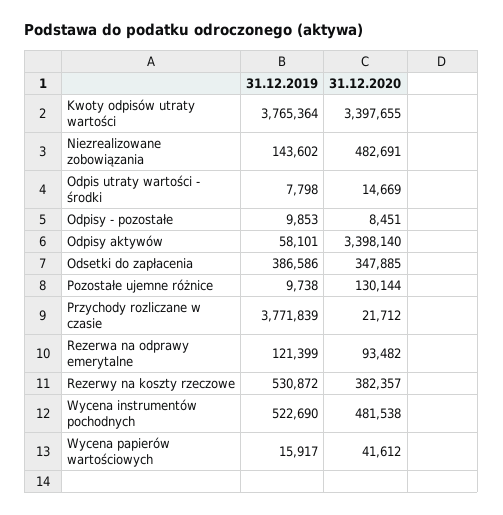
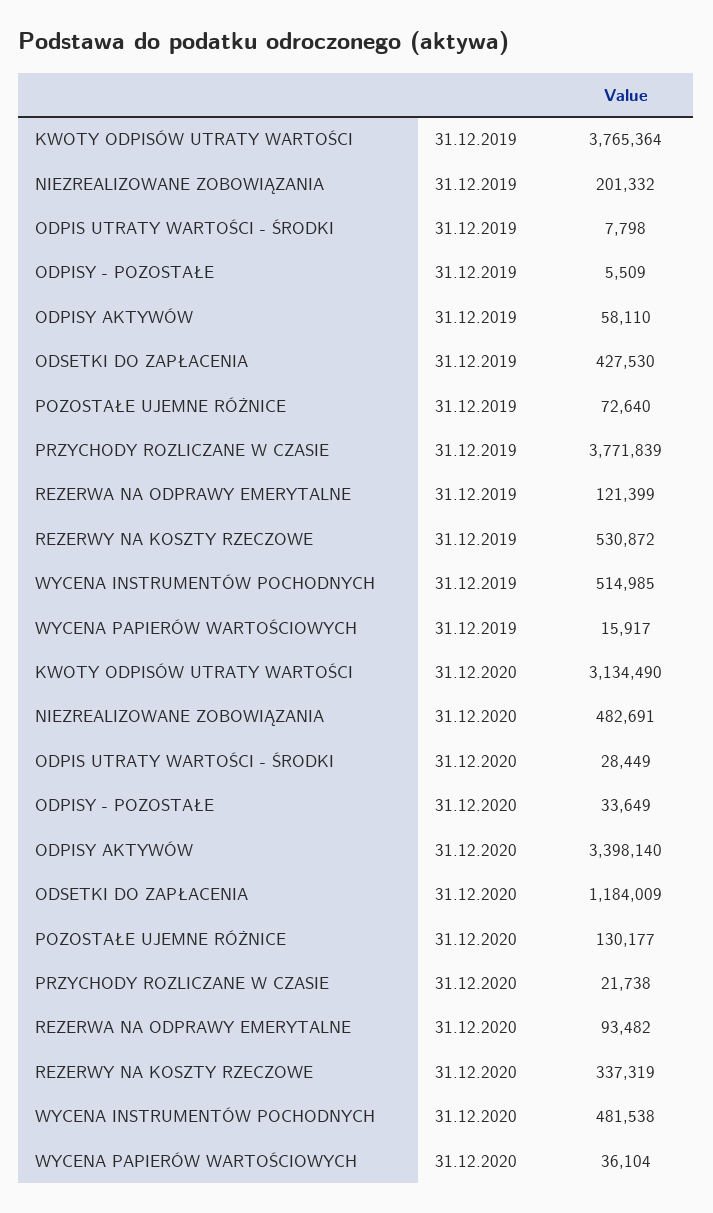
31.12.2020, Kwoty odpisów utraty wartości: 3397655 -> 3134490
31.12.2019, Niezrealizowane zobowiązania: 143602 -> 201332
31.12.2020, Odpis utraty wartości - środki: 14669 -> 28449
31.12.2019, Odpisy - pozostałe: 9853 -> 5509
31.12.2020, Odpisy - pozostałe: 8451 -> 33649
31.12.2019, Odpisy aktywów: 58101 -> 58110
31.12.2019, Odsetki do zapłacenia: 386586 -> 427530
31.12.2020, Odsetki do zapłacenia: 347885 -> 1184009
31.12.2019, Pozostałe ujemne różnice: 9738 -> 72640
31.12.2020, Pozostałe ujemne różnice: 130144 -> 130177
31.12.2020, Przychody rozliczane w czasie: 21712 -> 21738
31.12.2020, Rezerwy na koszty rzeczowe: 382357 -> 337319
31.12.2019, Wycena instrumentów pochodnych: 522690 -> 514985
31.12.2020, Wycena papierów wartościowych: 41612 -> 36104

